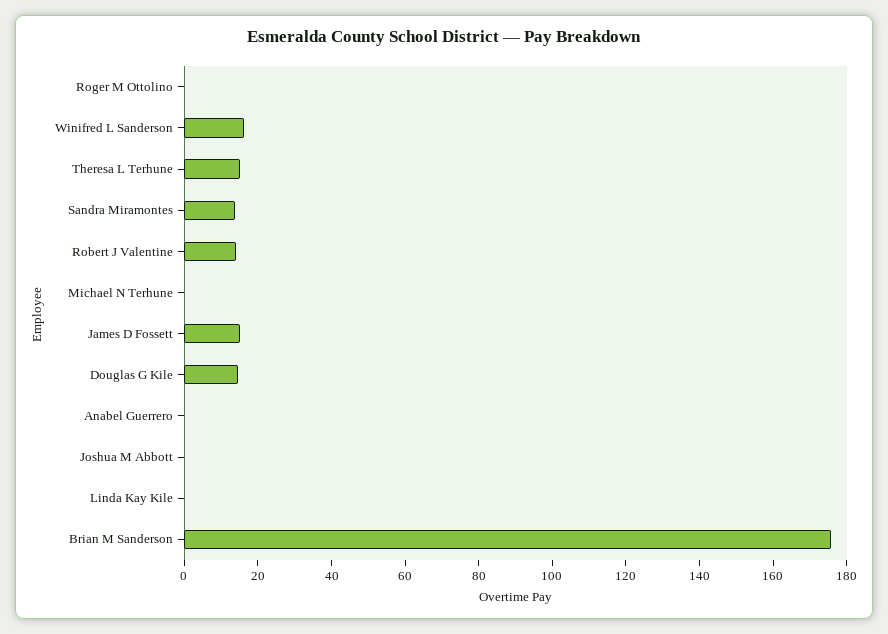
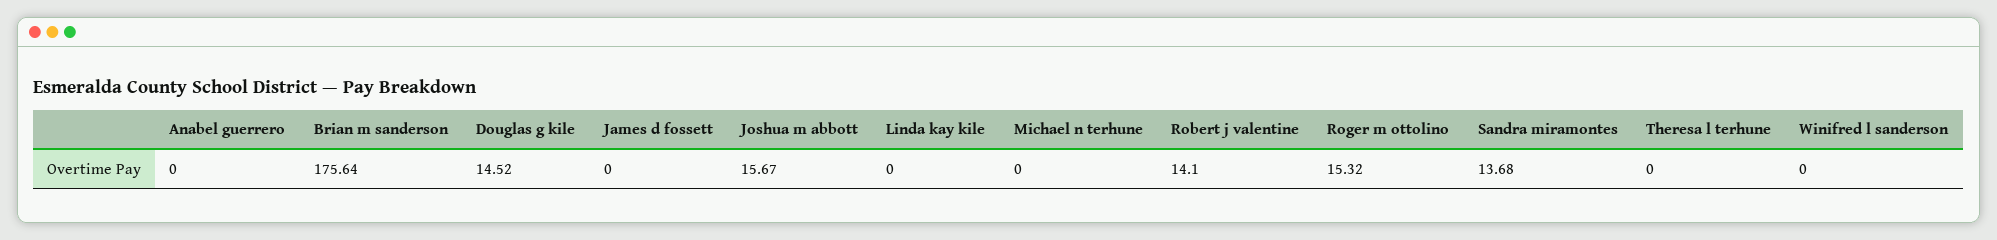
Roger M Ottolino: 0 -> 15.32
Winifred L Sanderson: 15 -> 0
Theresa L Terhune: 15 -> 0
James D Fossett: 15 -> 0
Joshua M Abbott: 0 -> 15.67

